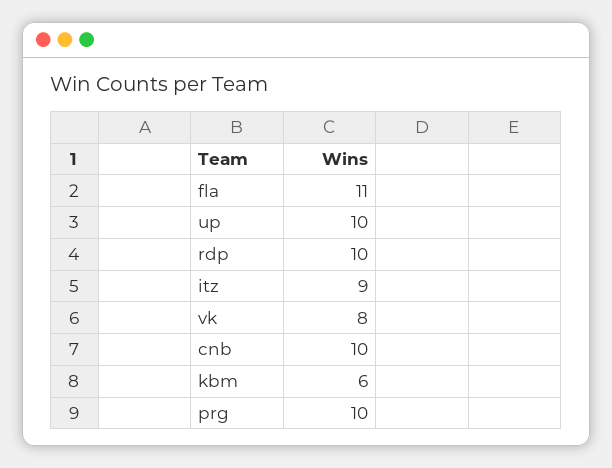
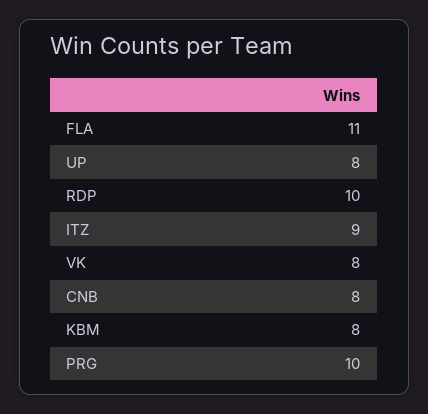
up: 10 -> 8
cnb: 10 -> 8
kbm: 6 -> 8

